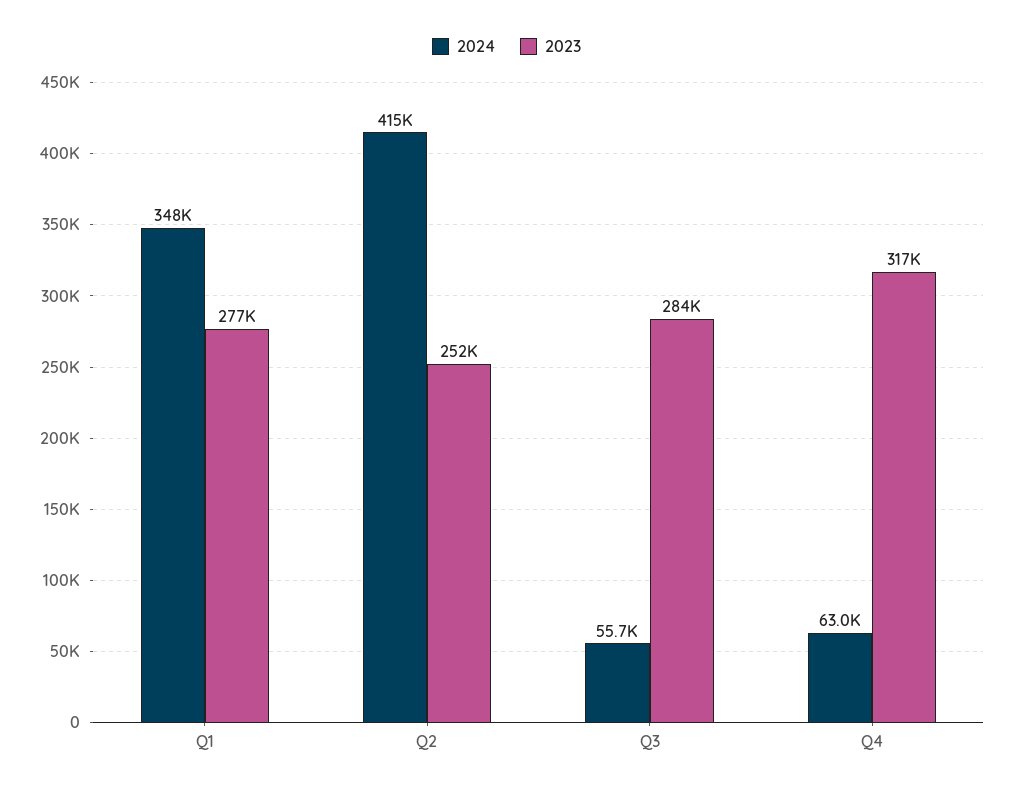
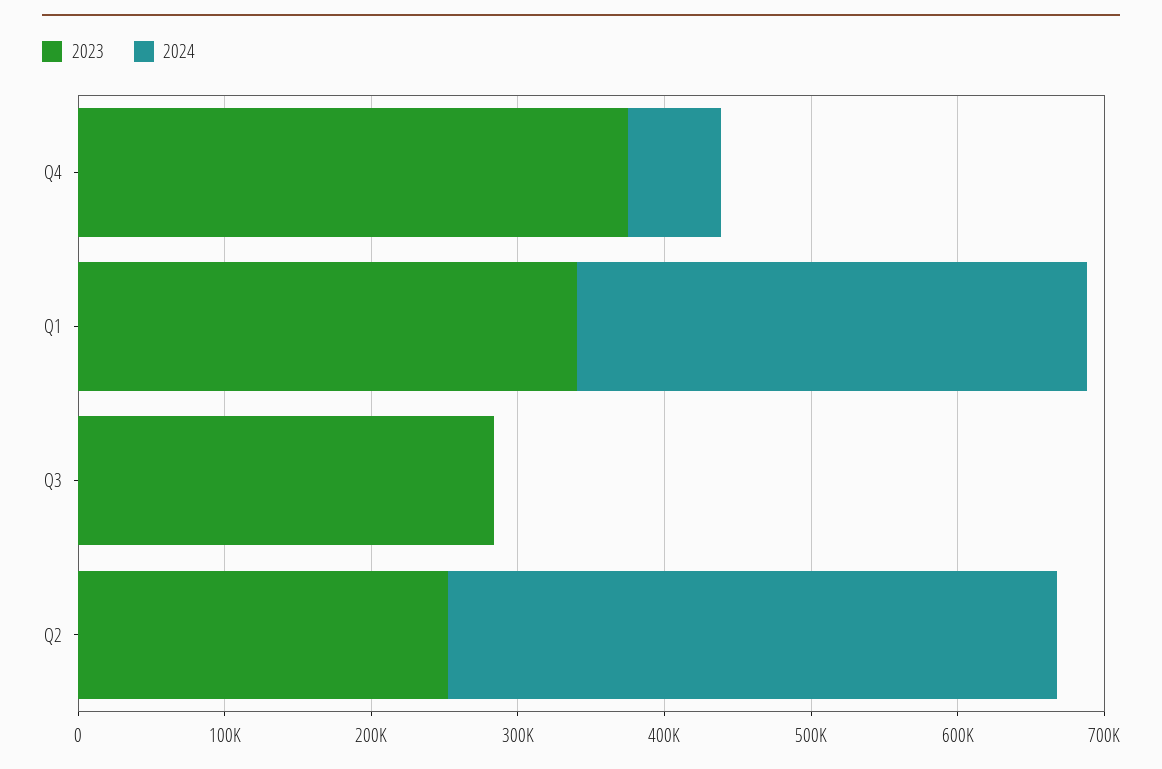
2023, Q1: 277000 -> 340000
2024, Q3: 55700 -> 0
2023, Q4: 317000 -> 380000

